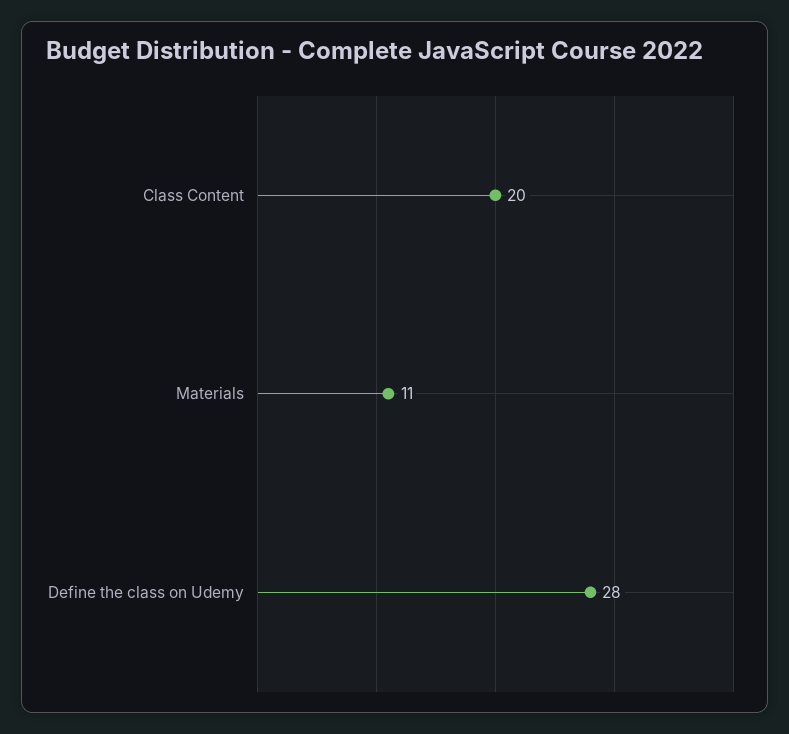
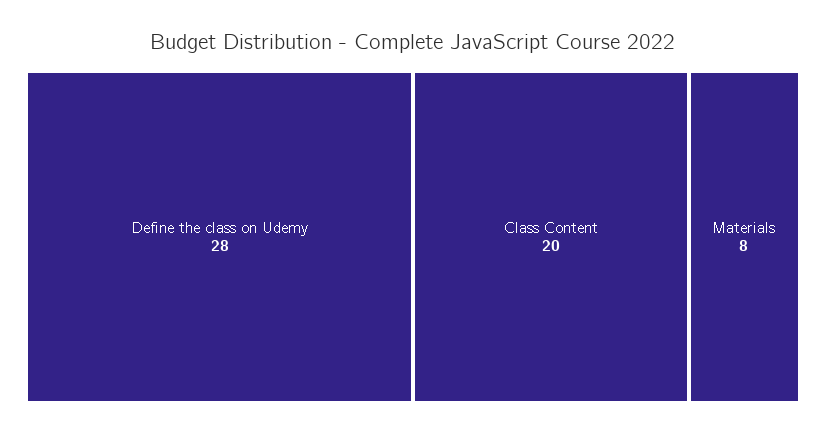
Materials: 11 -> 8

